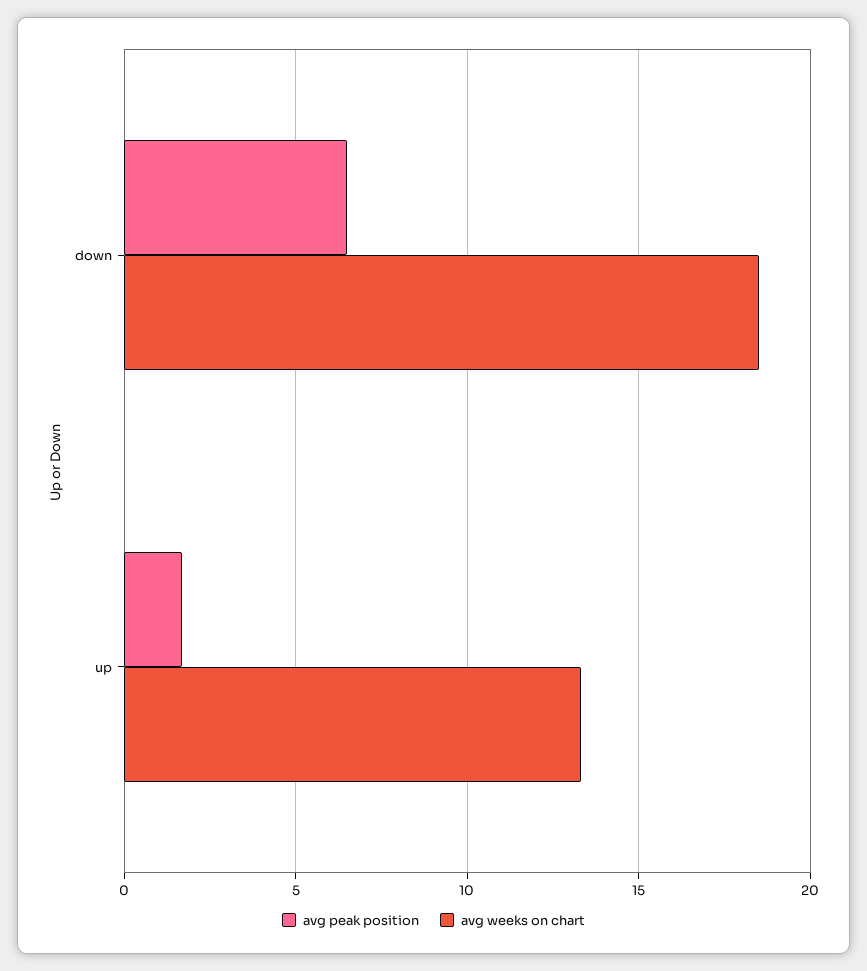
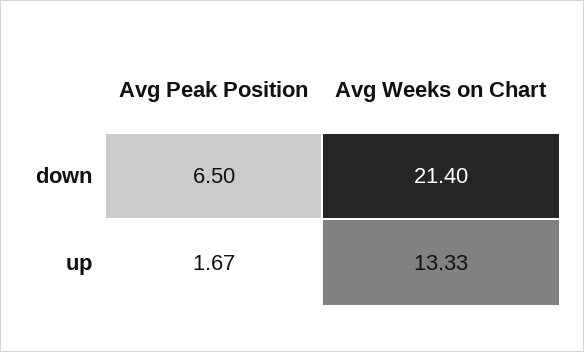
avg weeks on chart, down: 18.5 -> 21.4

